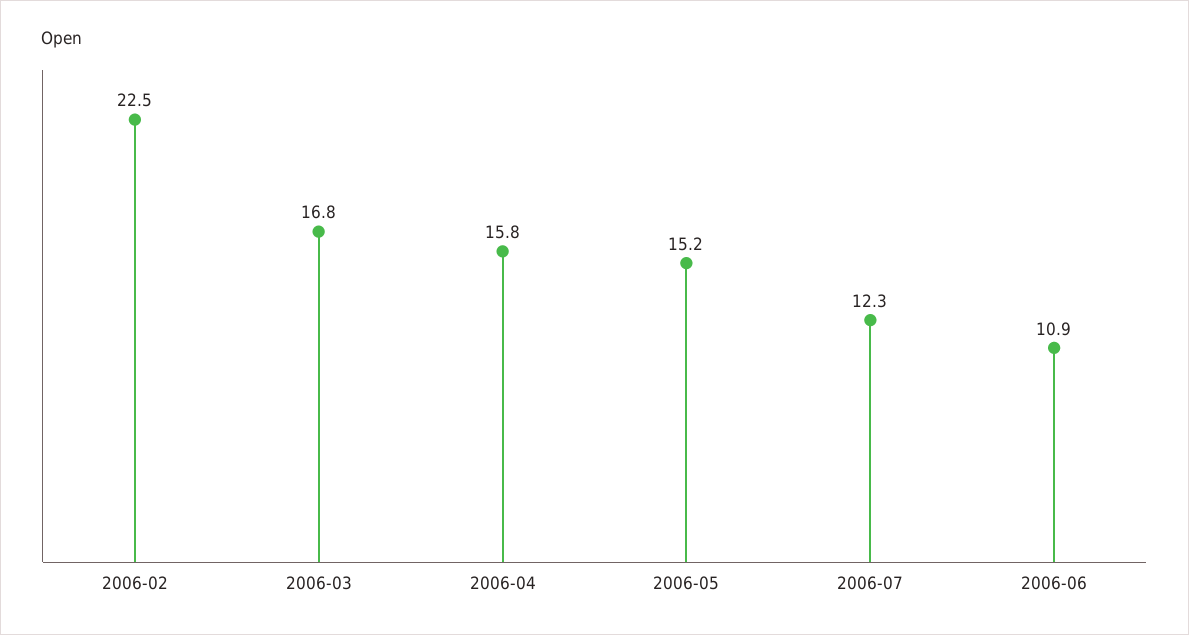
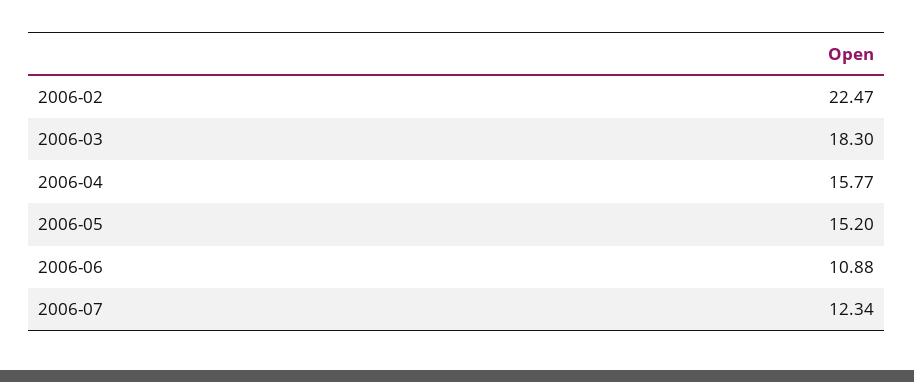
2006-03: 16.8 -> 18.3

